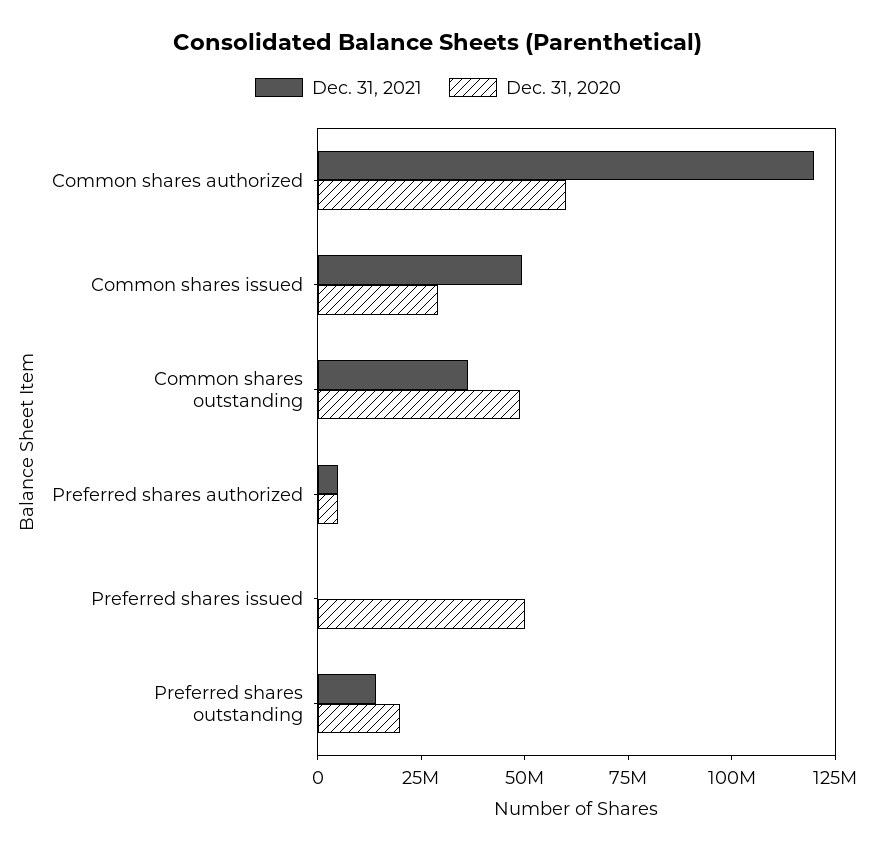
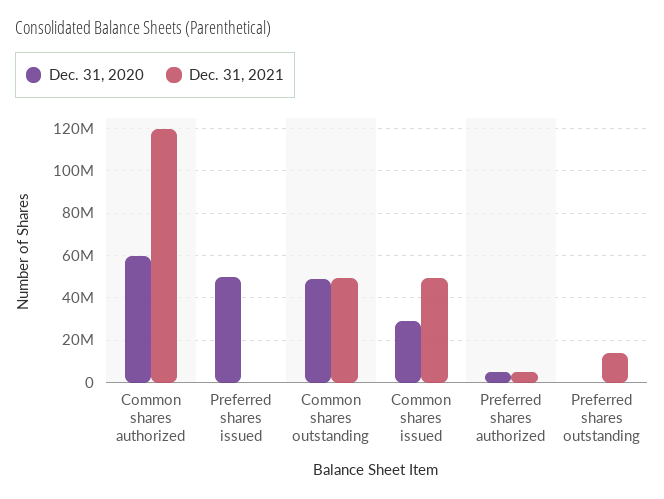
Dec. 31, 2021, Common shares outstanding: 35000000 -> 50000000
Dec. 31, 2020, Preferred shares outstanding: 20000000 -> 0

